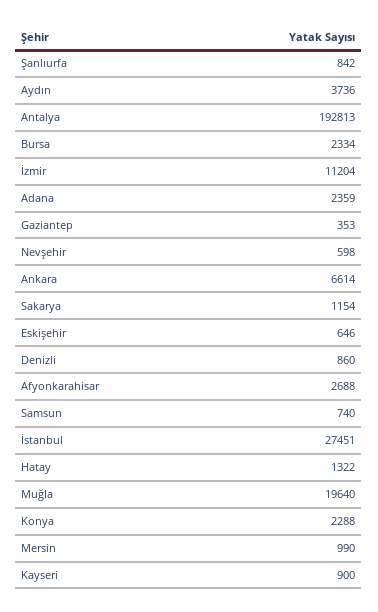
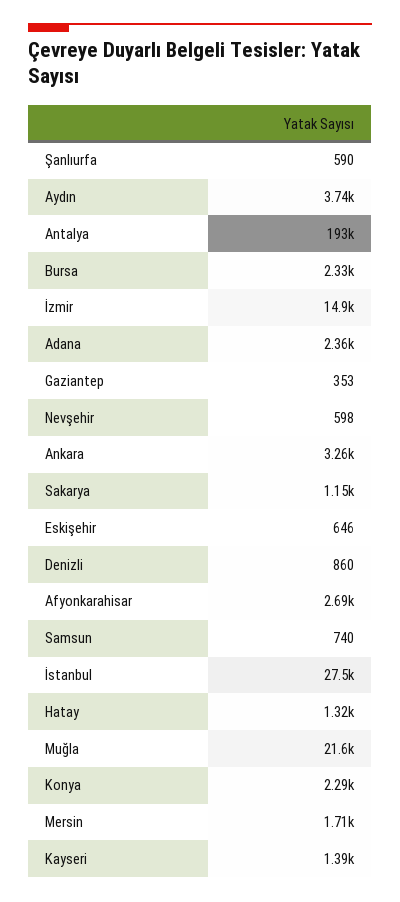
Şanlıurfa: 842 -> 590
İzmir: 11204 -> 14900
Ankara: 6614 -> 3260
Muğla: 19640 -> 21600
Mersin: 990 -> 1710
Kayseri: 900 -> 1390

